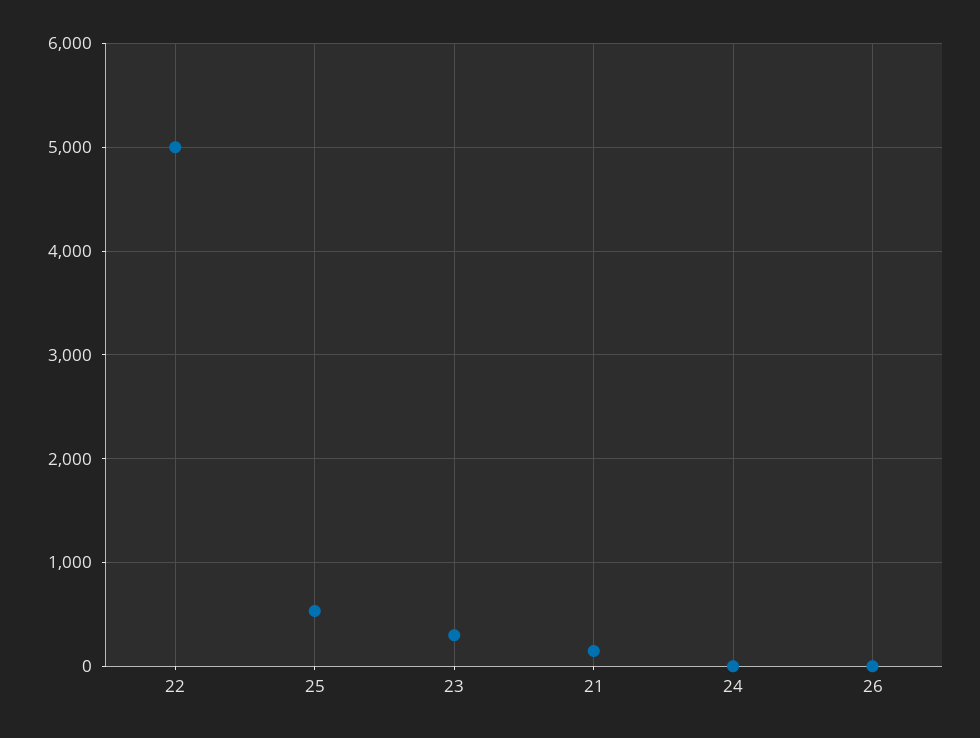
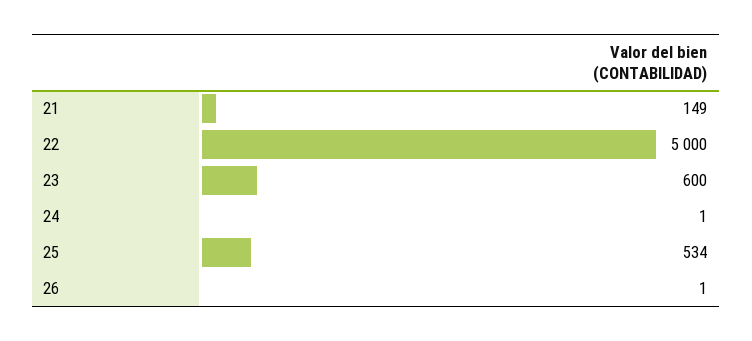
23: 300 -> 600

